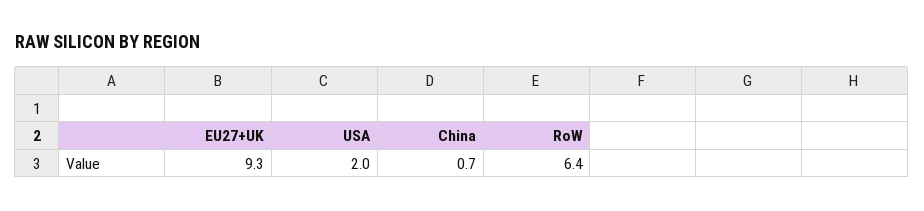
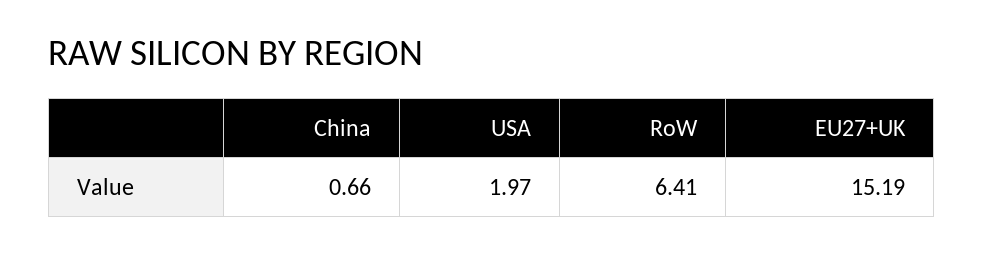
EU27+UK: 9.3 -> 15.19

